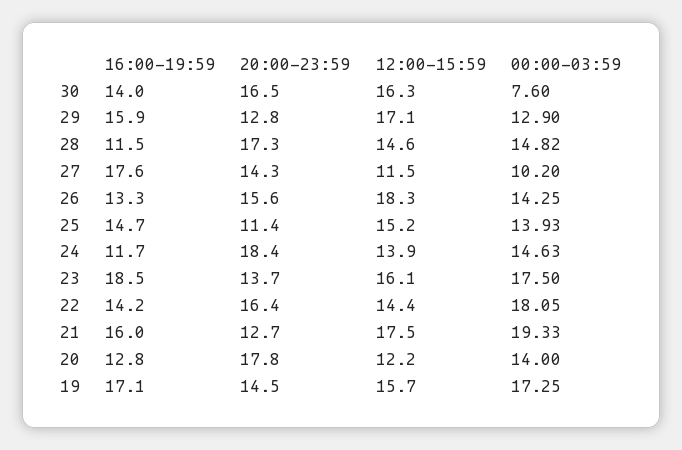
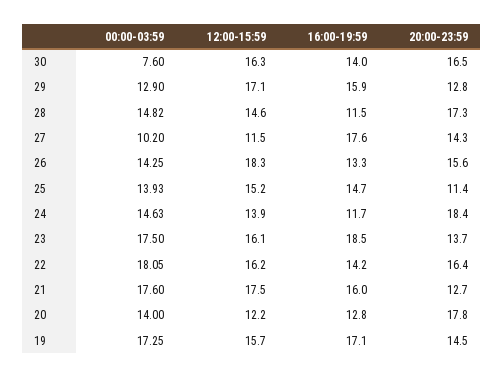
12:00-15:59, 22: 14.4 -> 16.2
00:00-03:59, 21: 19.33 -> 17.6

